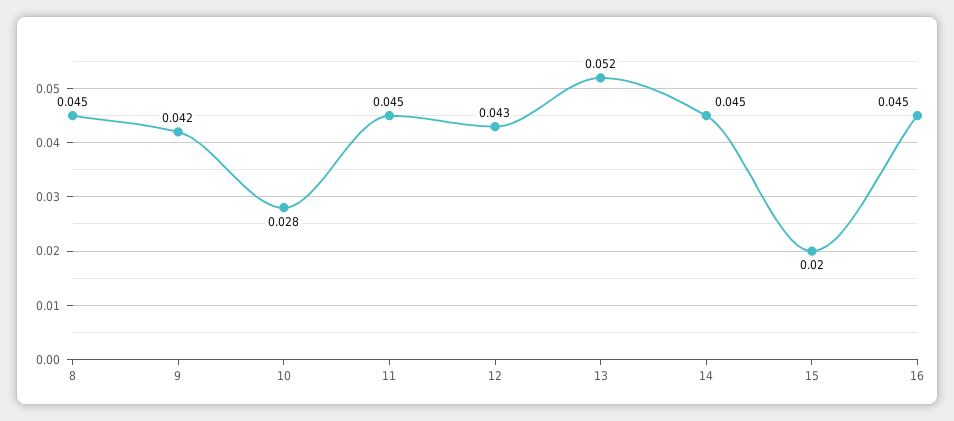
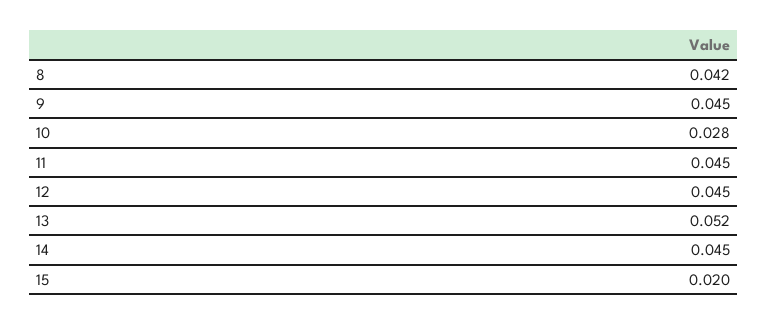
8: 0.045 -> 0.042
9: 0.042 -> 0.045
12: 0.043 -> 0.045
16: 0.045 -> none

